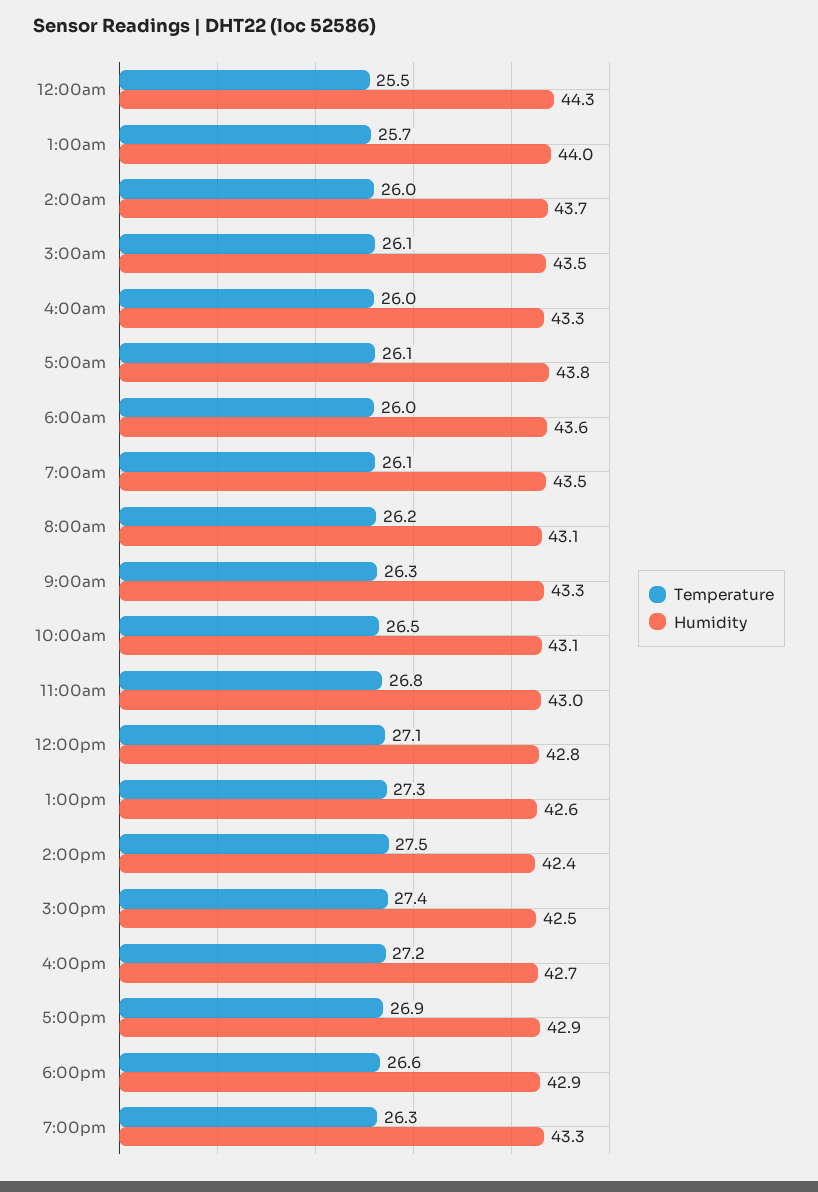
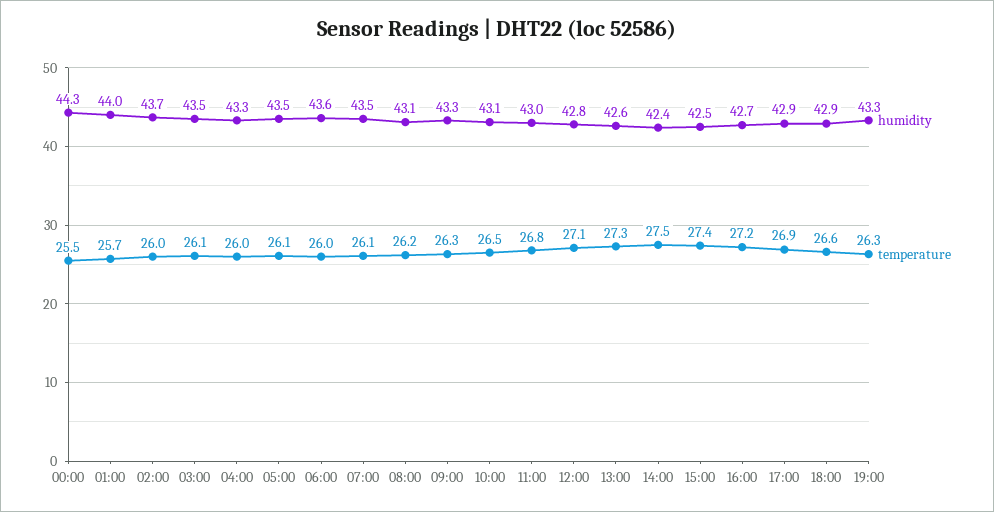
Humidity, 5:00am: 43.8 -> 43.5

